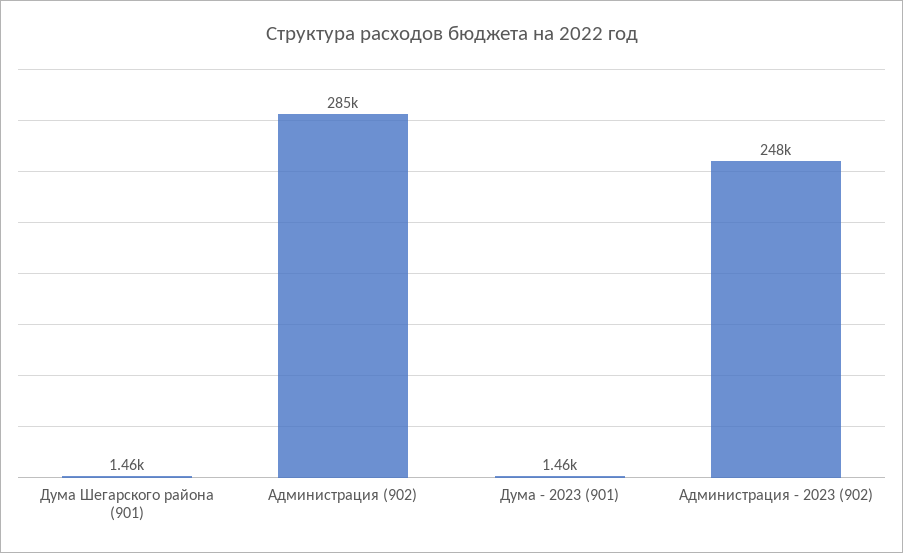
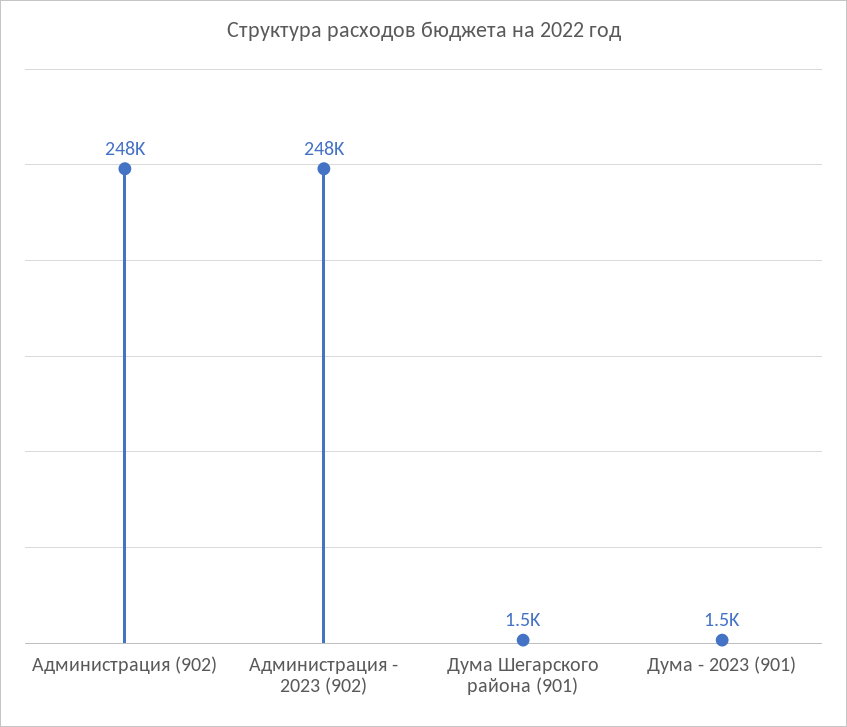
Администрация (902): 285000 -> 248000

